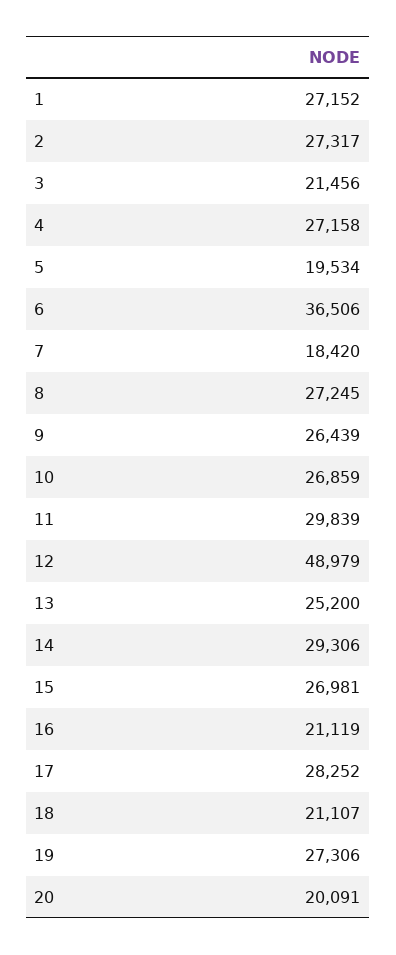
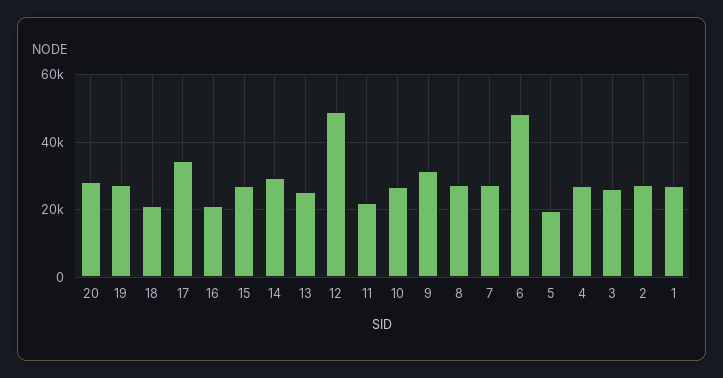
3: 21456 -> 26000
6: 36506 -> 48000
7: 18420 -> 28000
9: 26439 -> 32000
11: 29839 -> 22000
17: 28252 -> 34000
20: 20091 -> 28000

